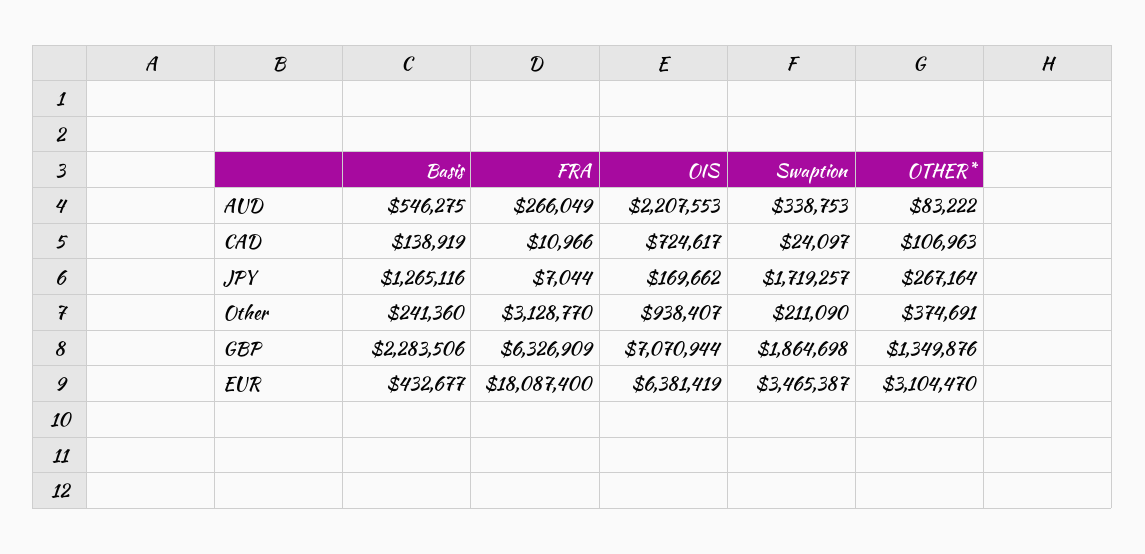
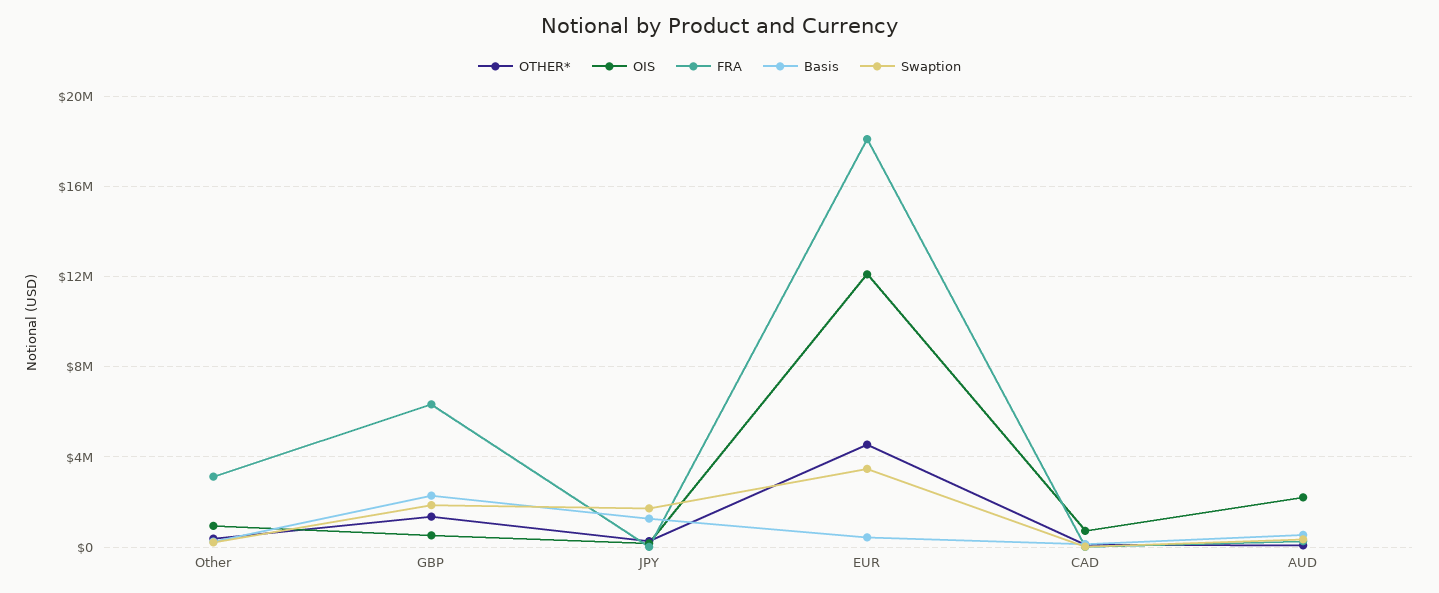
OIS, GBP: 7070944 -> 500000
OIS, EUR: 6381419 -> 12000000
OTHER*, EUR: 3104470 -> 4500000

